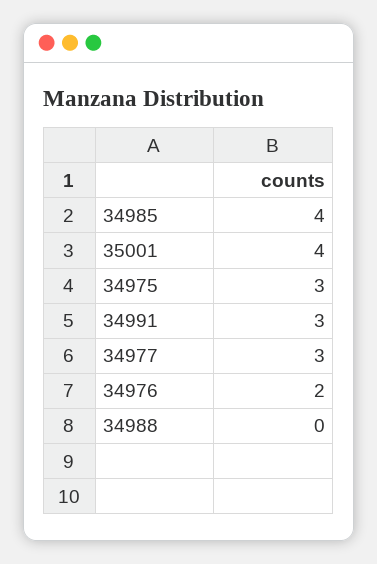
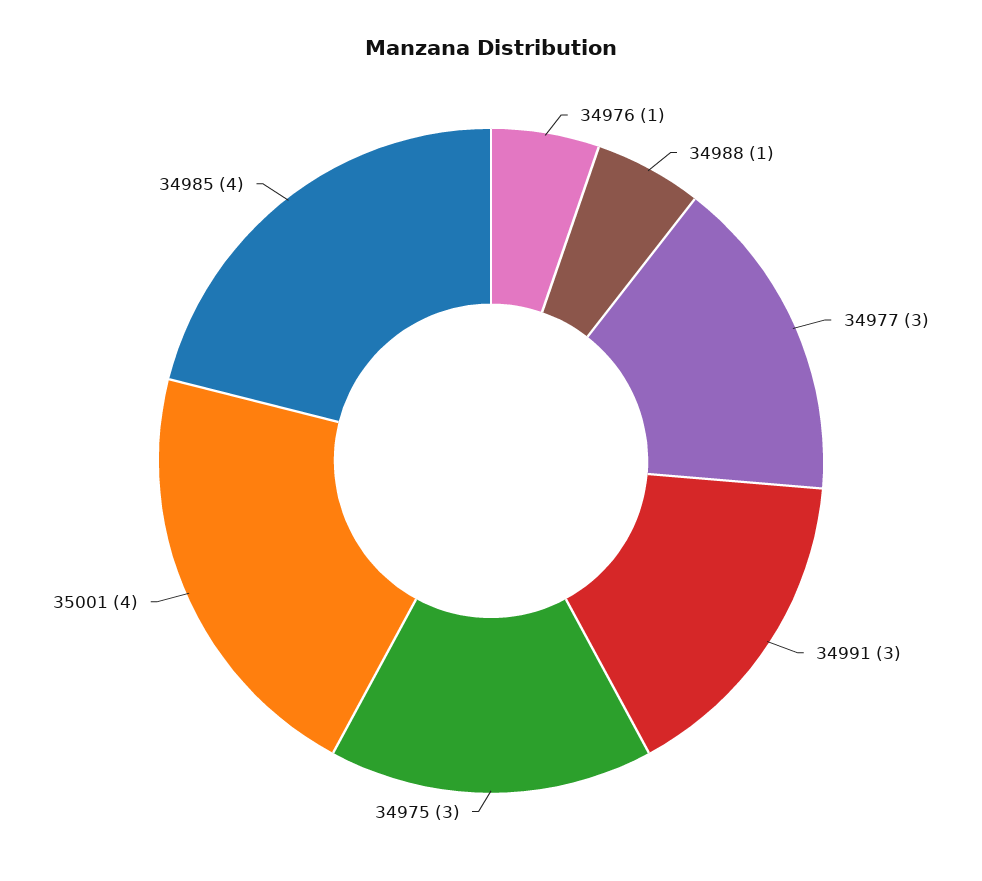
34976: 2 -> 1
34988: 0 -> 1

